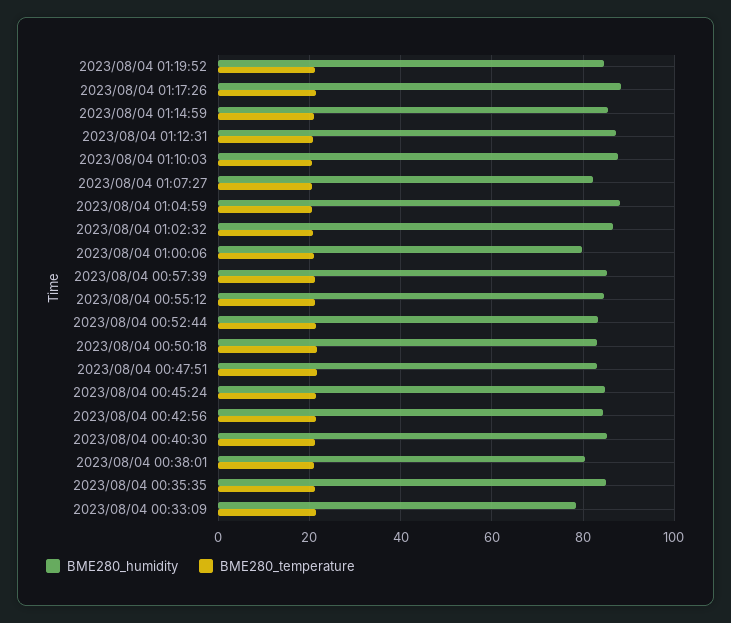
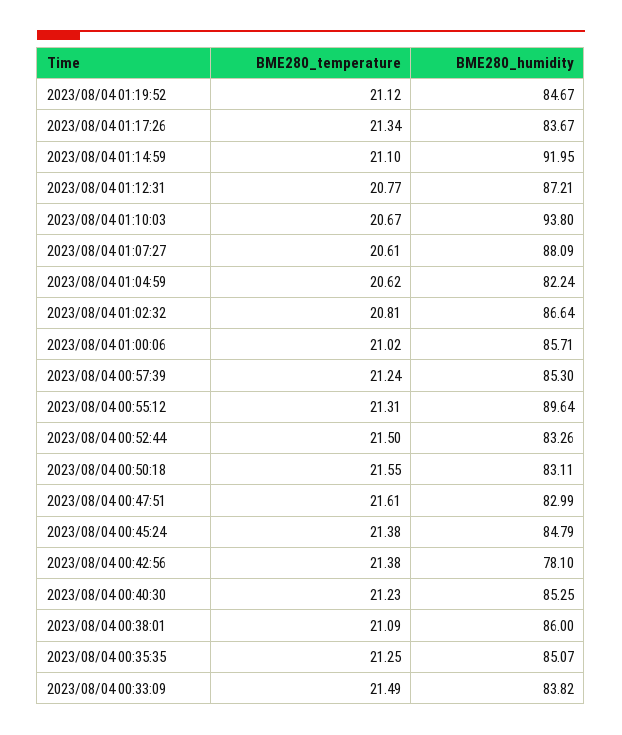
BME280_humidity, 2023/08/04 01:17:26: 88 -> 83.67
BME280_humidity, 2023/08/04 01:14:59: 86 -> 91.95
BME280_humidity, 2023/08/04 01:10:03: 88 -> 93.8
BME280_humidity, 2023/08/04 01:07:27: 82 -> 88.09
BME280_humidity, 2023/08/04 01:04:59: 88 -> 82.24
BME280_humidity, 2023/08/04 01:00:06: 80 -> 85.71
BME280_humidity, 2023/08/04 00:55:12: 84 -> 89.64
BME280_humidity, 2023/08/04 00:42:56: 84 -> 78.1
BME280_humidity, 2023/08/04 00:38:01: 80 -> 86
BME280_humidity, 2023/08/04 00:33:09: 78 -> 83.82

